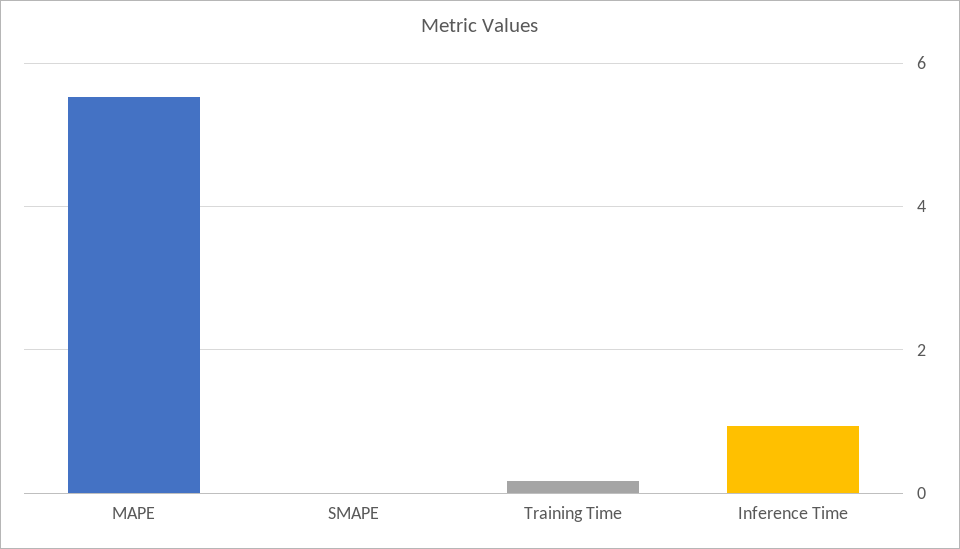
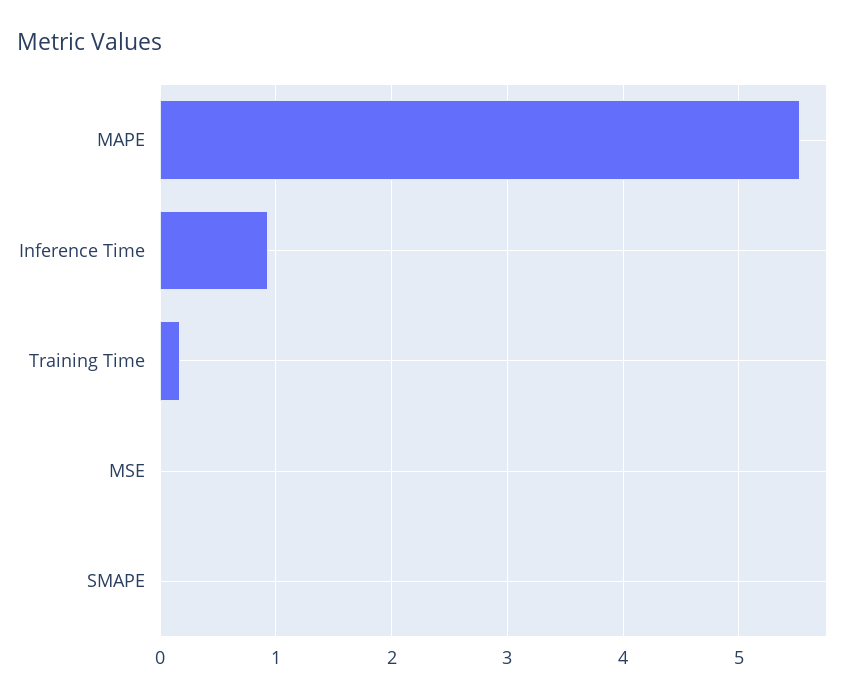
MSE: none -> 0

